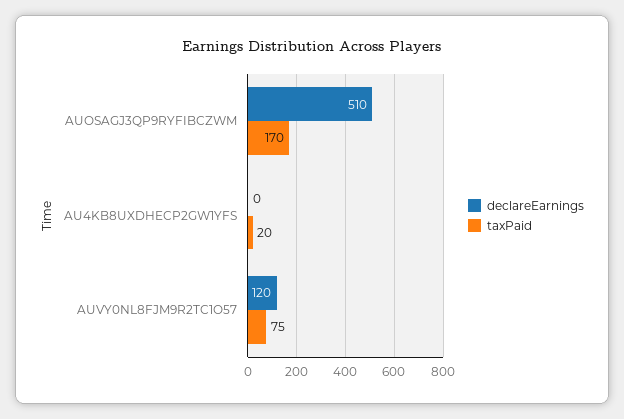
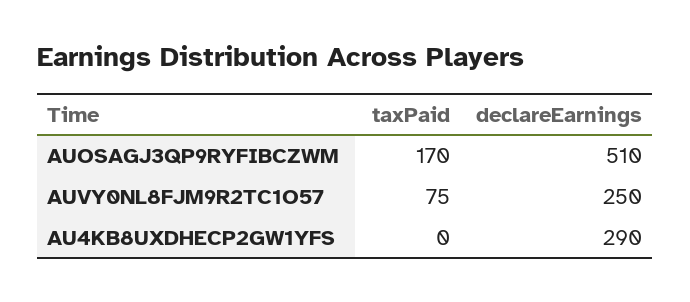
declareEarnings, AU4KB8UXDHECP2GW1YFS: 0 -> 290
taxPaid, AU4KB8UXDHECP2GW1YFS: 20 -> 0
declareEarnings, AUVY0NL8FJM9R2TC1O57: 120 -> 250

